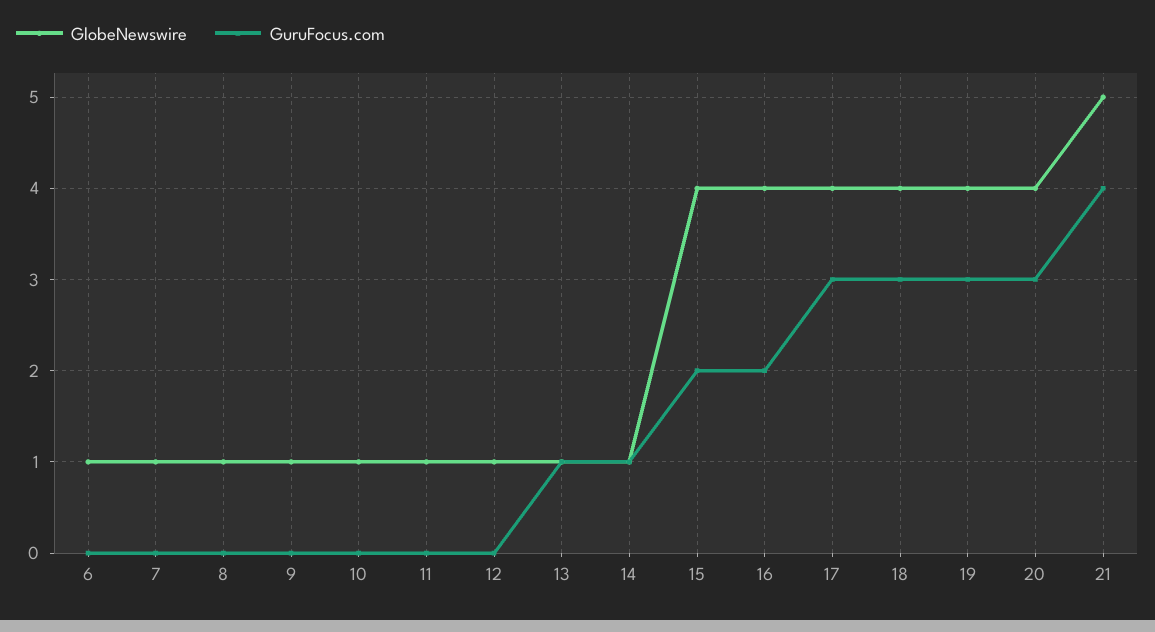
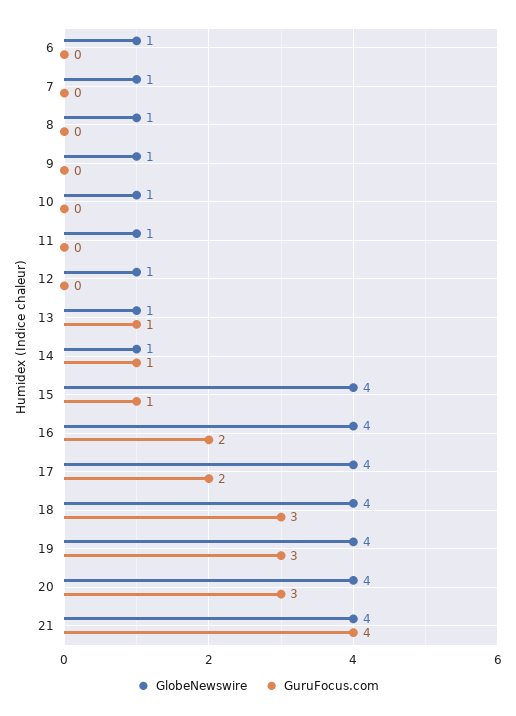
GuruFocus.com, 15: 2 -> 1
GuruFocus.com, 17: 3 -> 2
GlobeNewswire, 21: 5 -> 4

